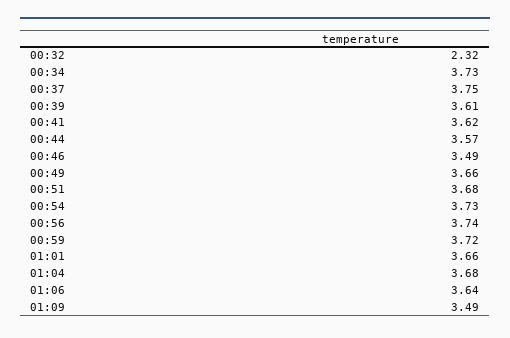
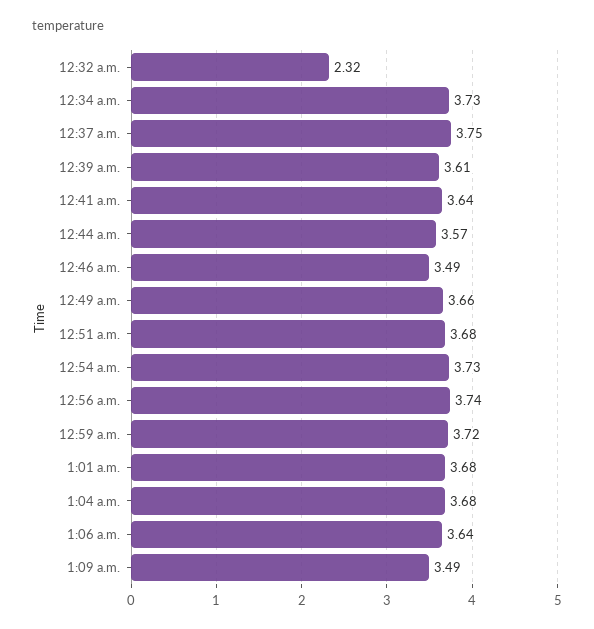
00:41: 3.62 -> 3.64
01:01: 3.66 -> 3.68

